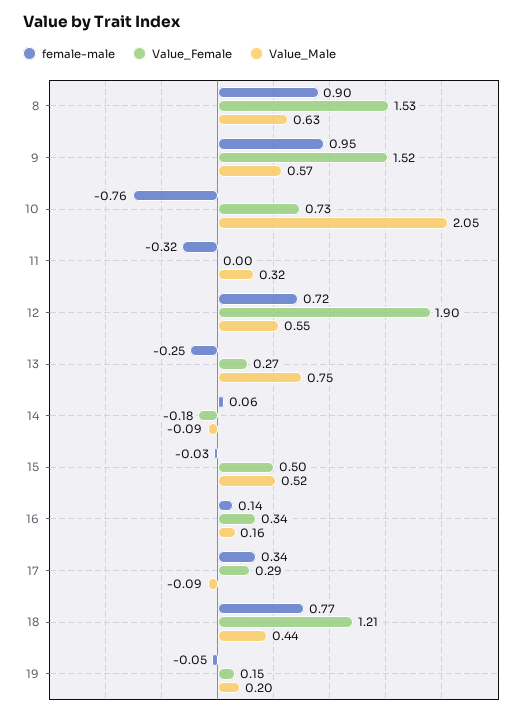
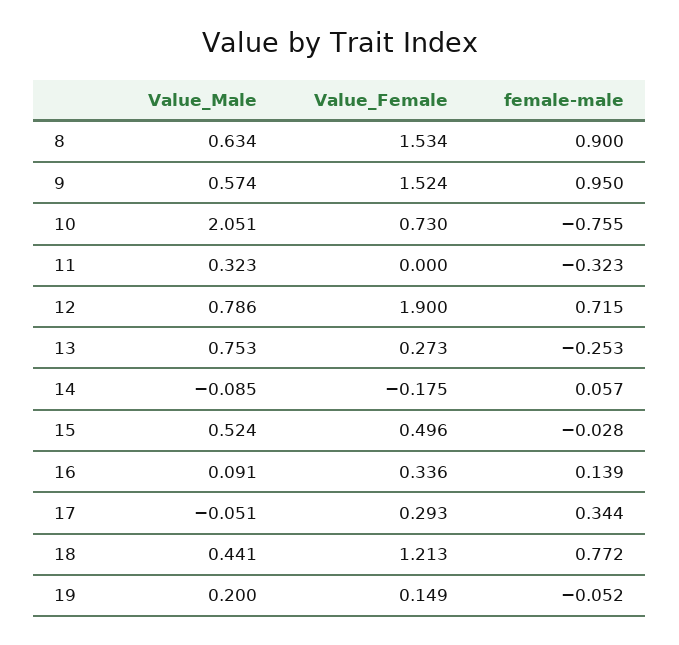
Value_Male, 12: 0.55 -> 0.786
Value_Male, 16: 0.16 -> 0.091
Value_Male, 17: -0.09 -> -0.051

